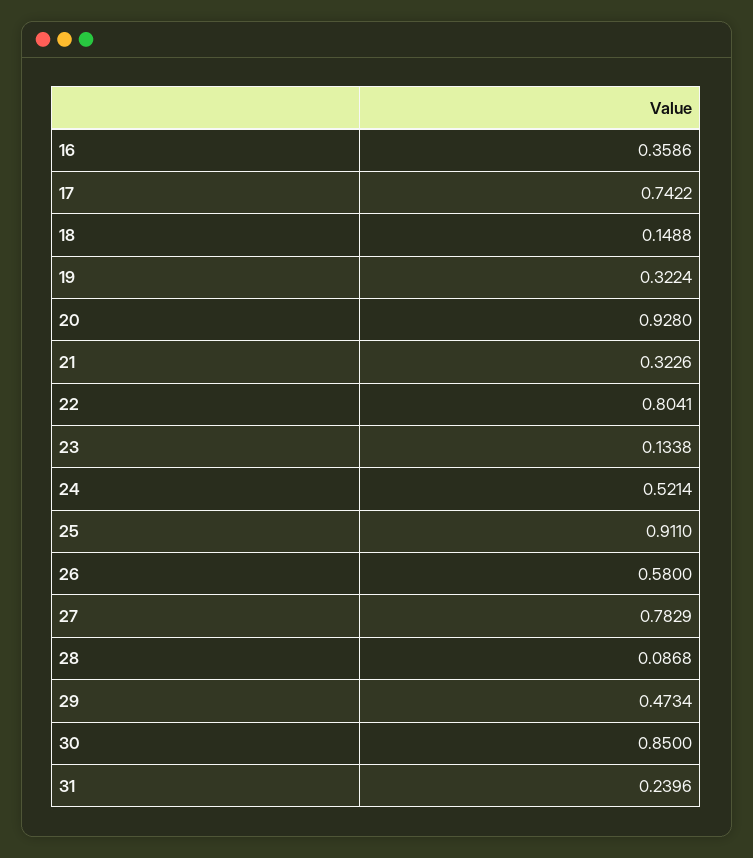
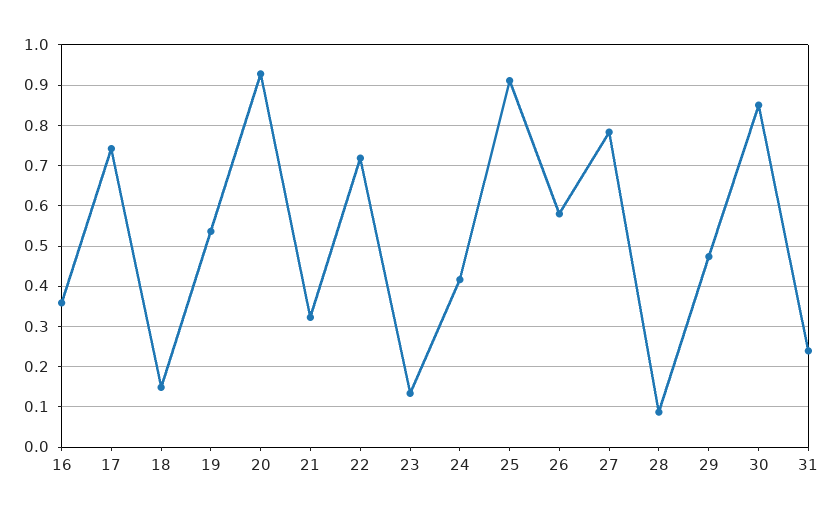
19: 0.3224 -> 0.54
22: 0.8041 -> 0.72
24: 0.5214 -> 0.42

